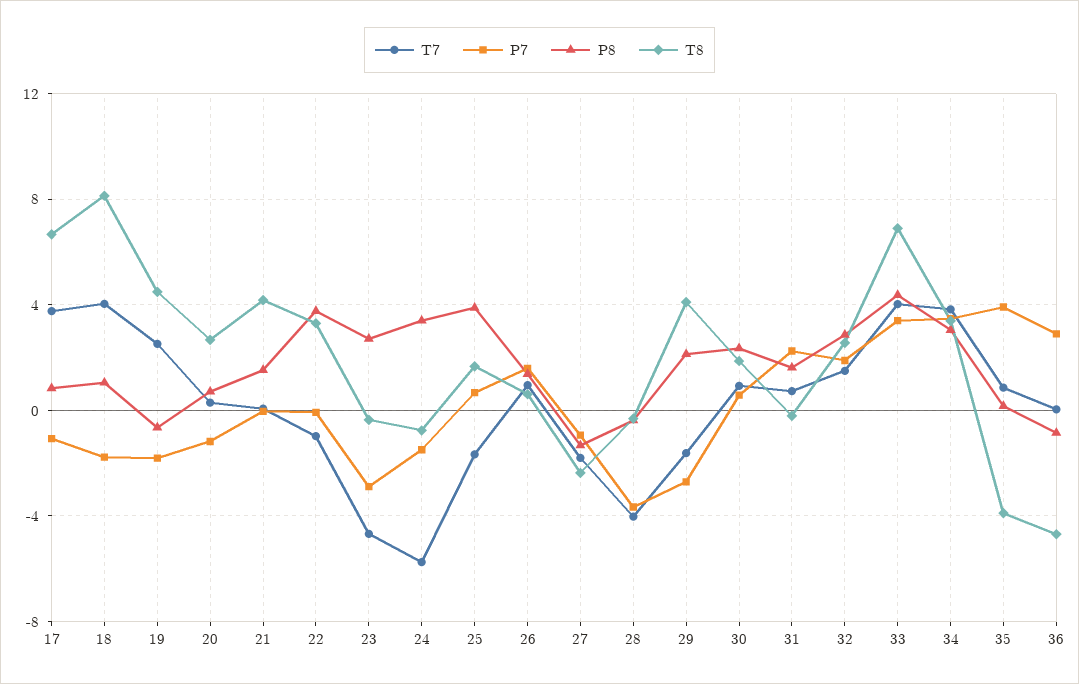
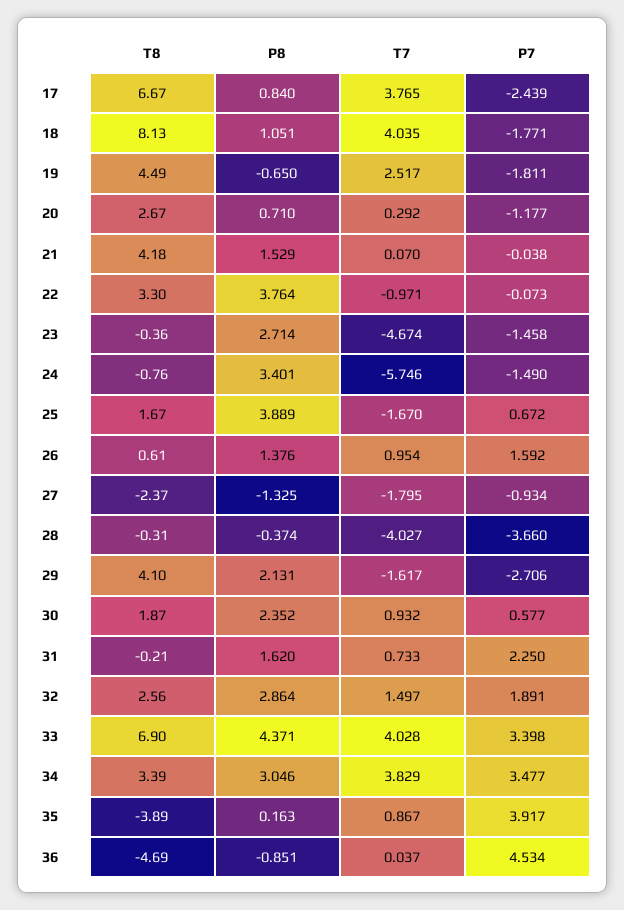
P7, 17: -1 -> -2.439
P7, 23: -3 -> -1.458
P7, 36: 3 -> 4.534

